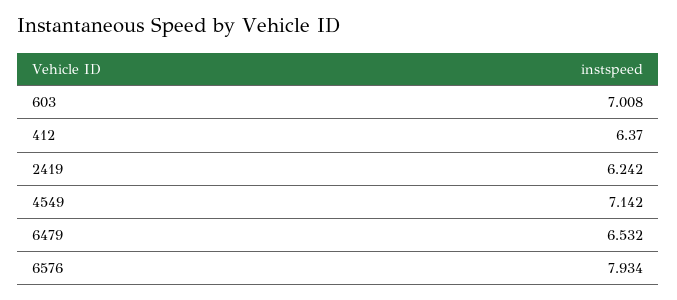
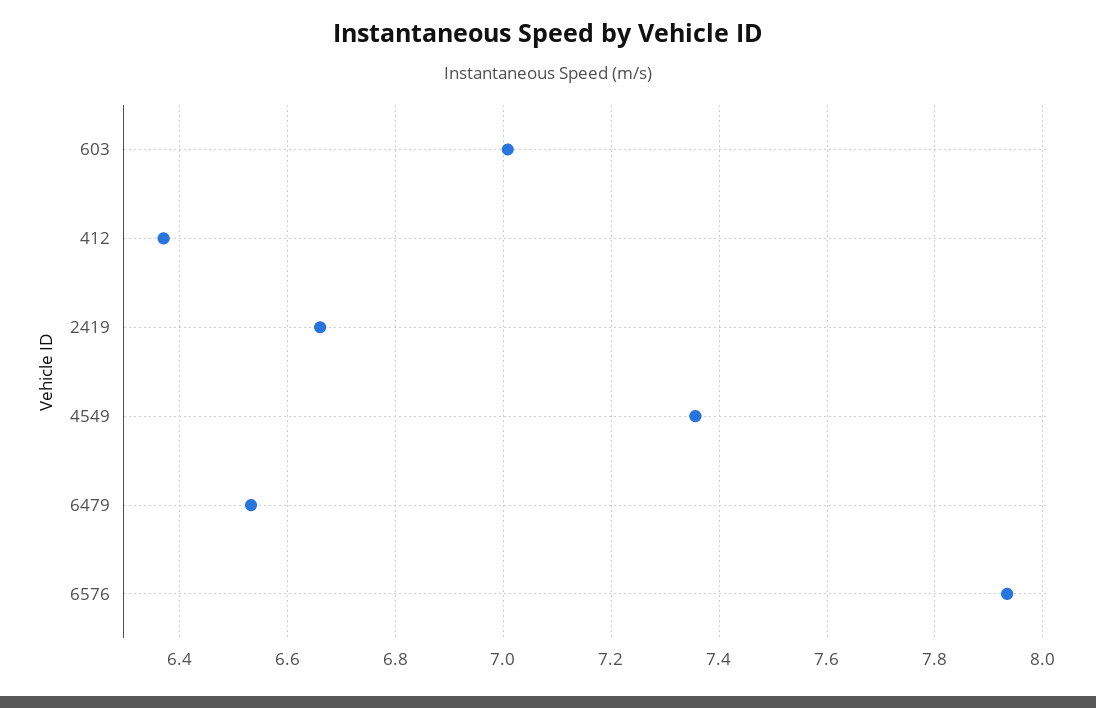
2419: 6.242 -> 6.66
4549: 7.142 -> 7.36

